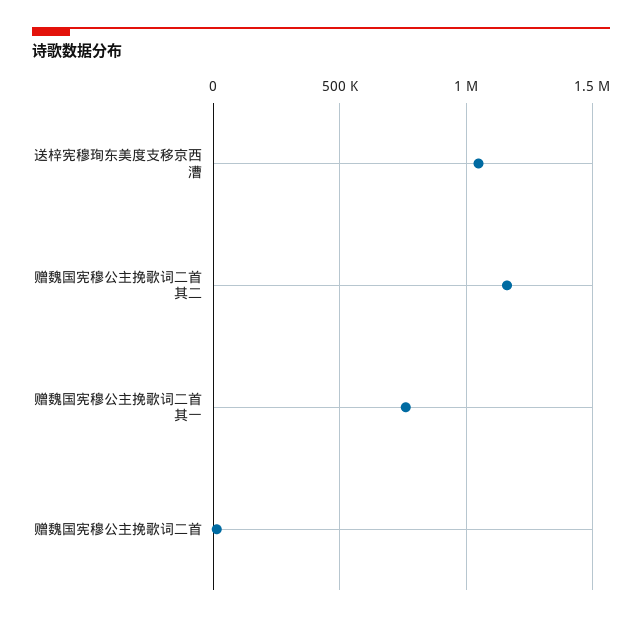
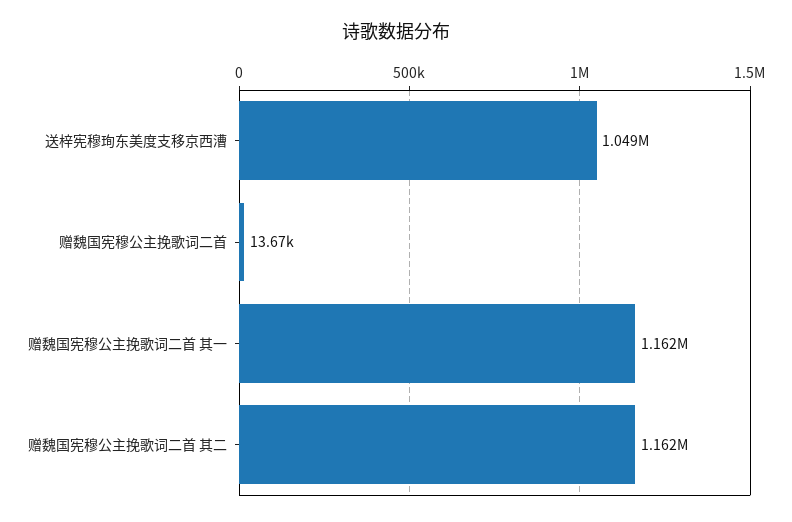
赠魏国宪穆公主挽歌词二首 其一: 750000 -> 1162000

